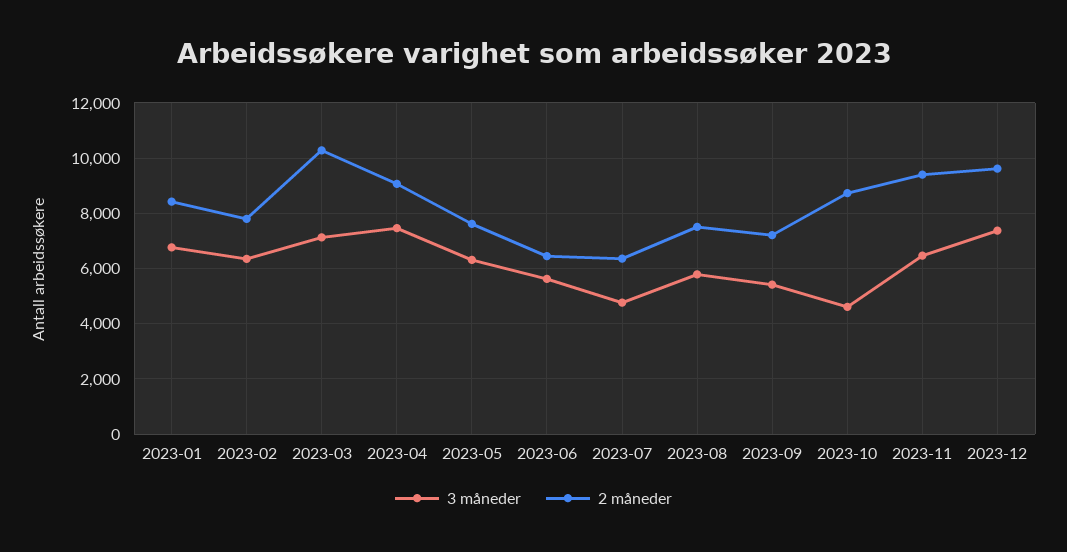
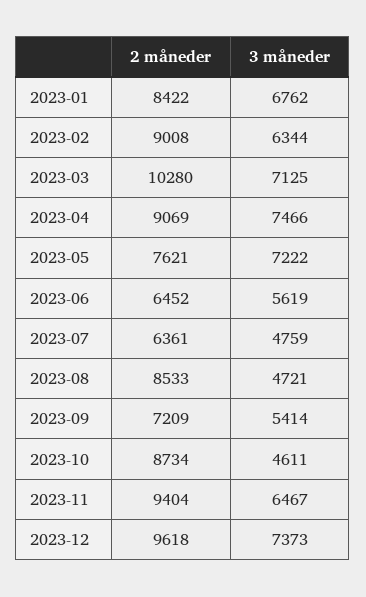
2 måneder, 2023-02: 7750 -> 9008
3 måneder, 2023-05: 6250 -> 7222
3 måneder, 2023-08: 5750 -> 4721
2 måneder, 2023-08: 7500 -> 8533

